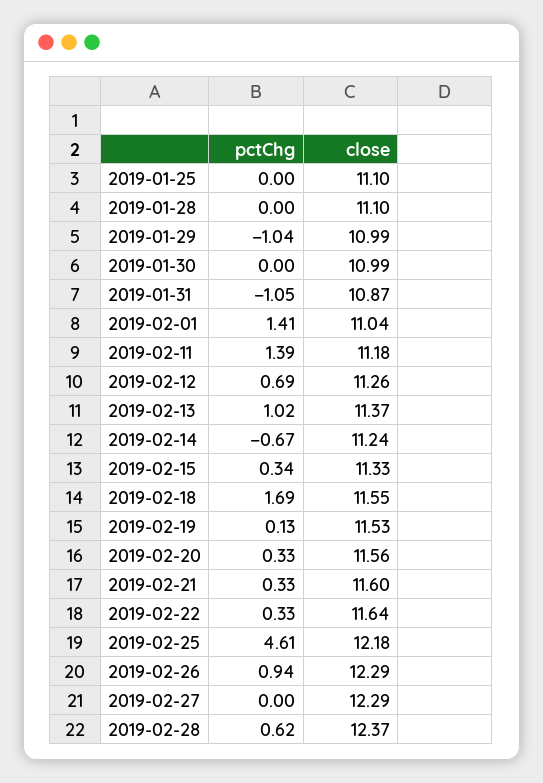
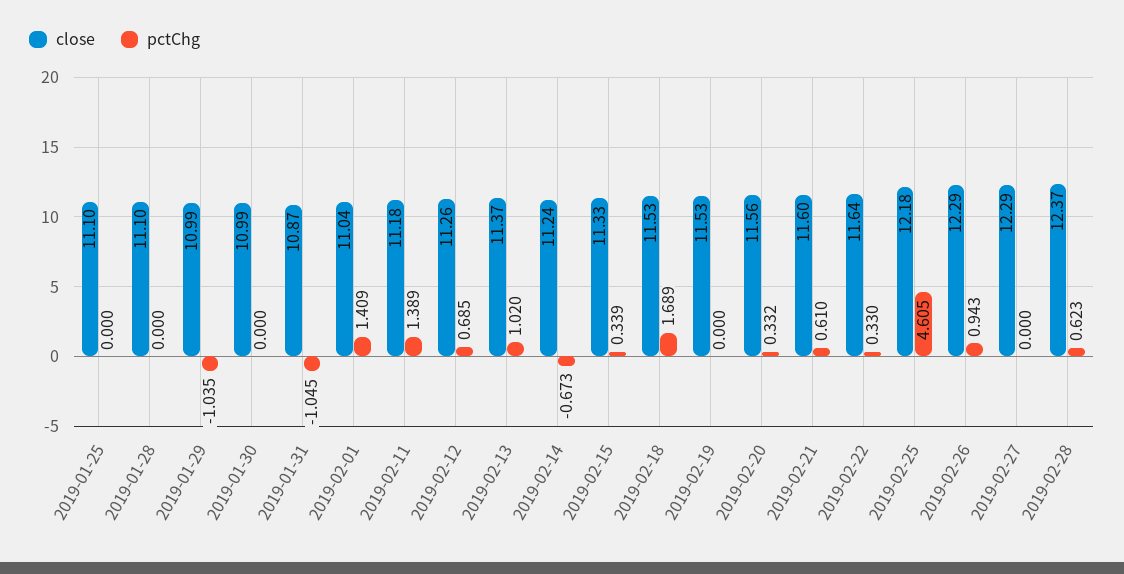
close, 2019-02-18: 11.55 -> 11.53
pctChg, 2019-02-19: 0.13 -> 0
pctChg, 2019-02-21: 0.33 -> 0.61

